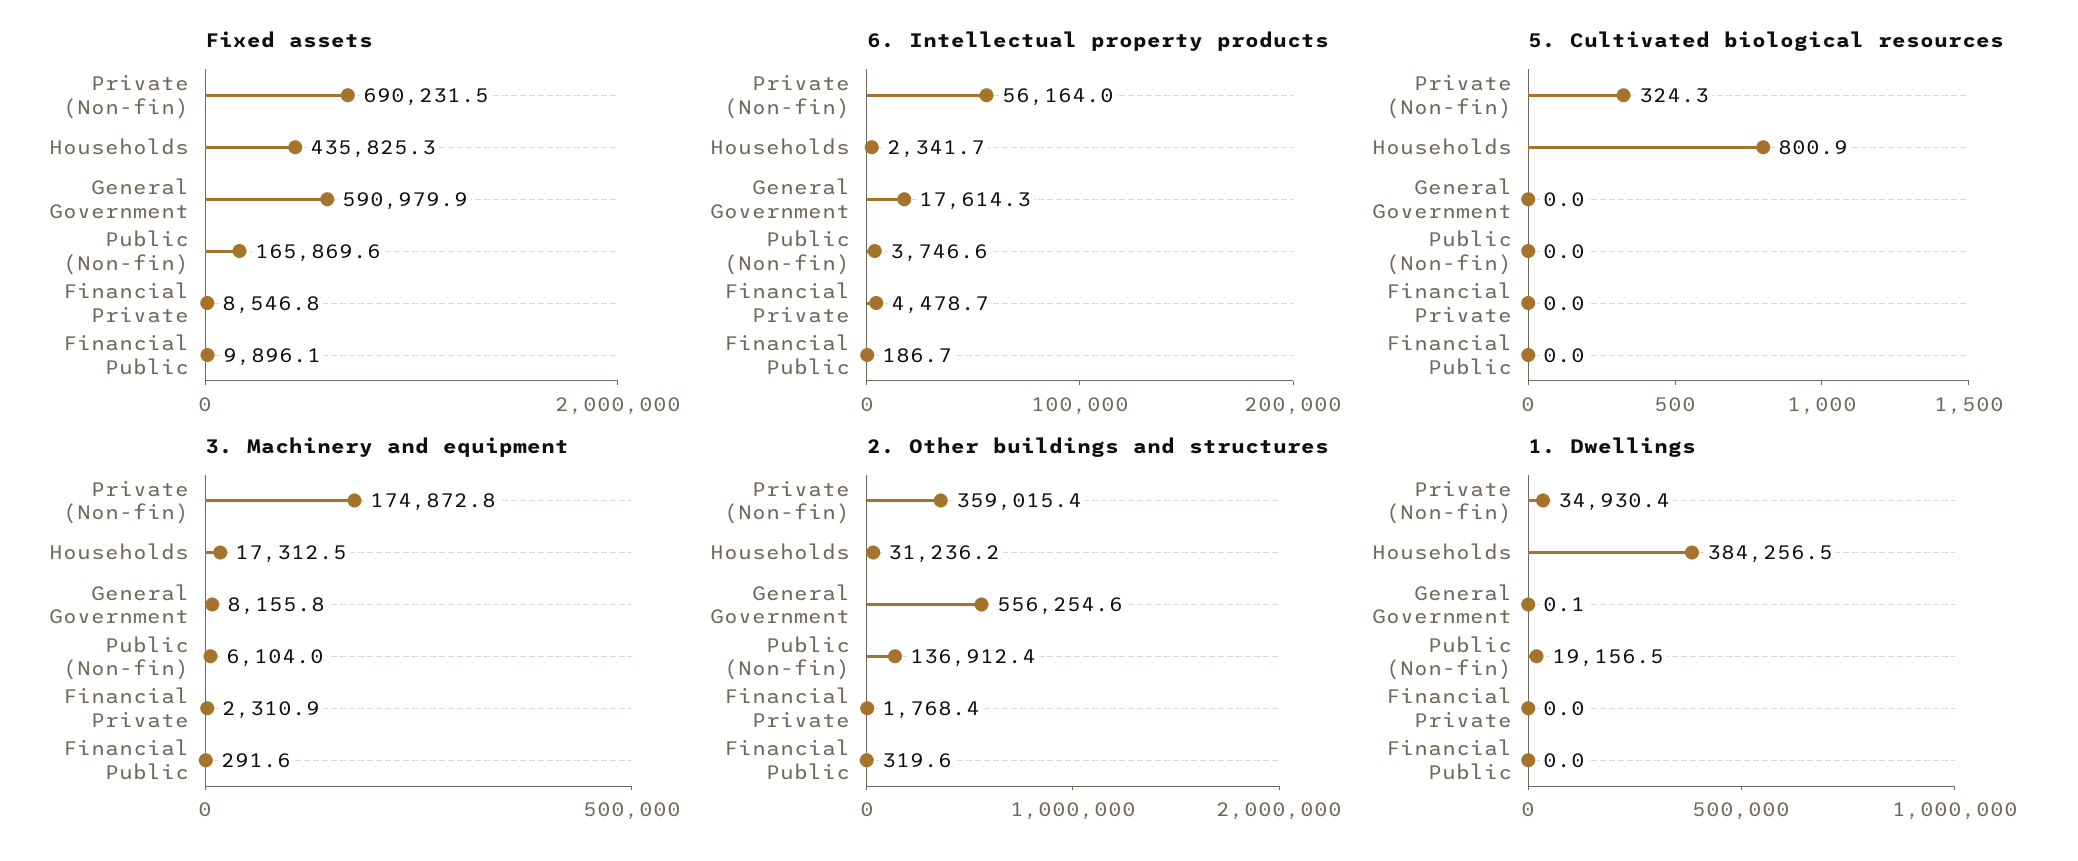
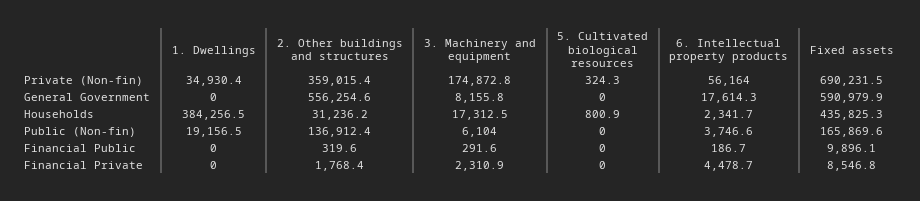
1. Dwellings, General Government: 0.1 -> 0

